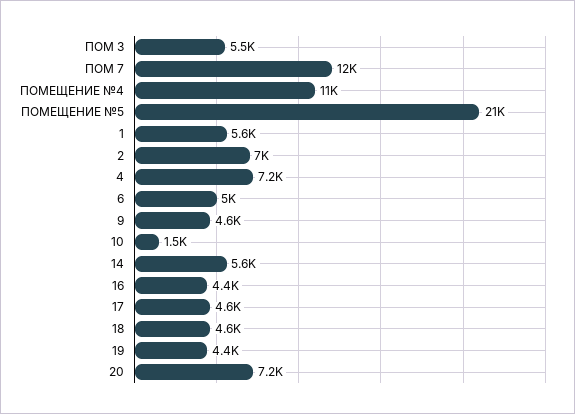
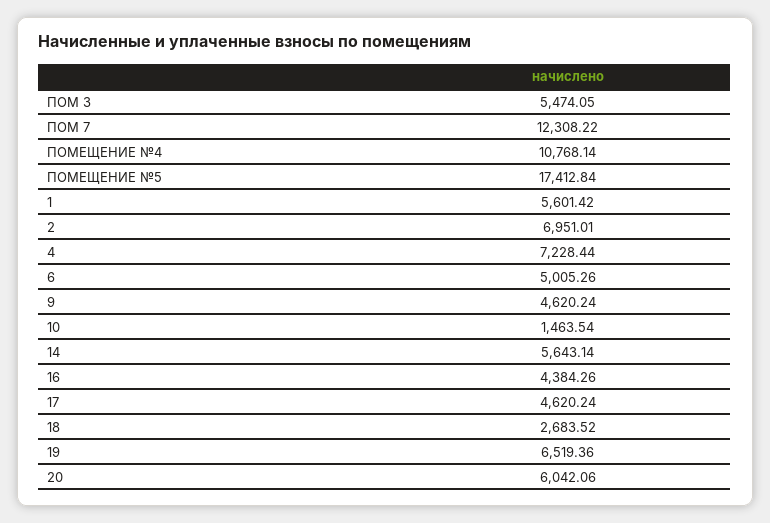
ПОМЕЩЕНИЕ №5: 21000 -> 17412.84
18: 4600 -> 2683.52
19: 4400 -> 6519.36
20: 7200 -> 6042.06

